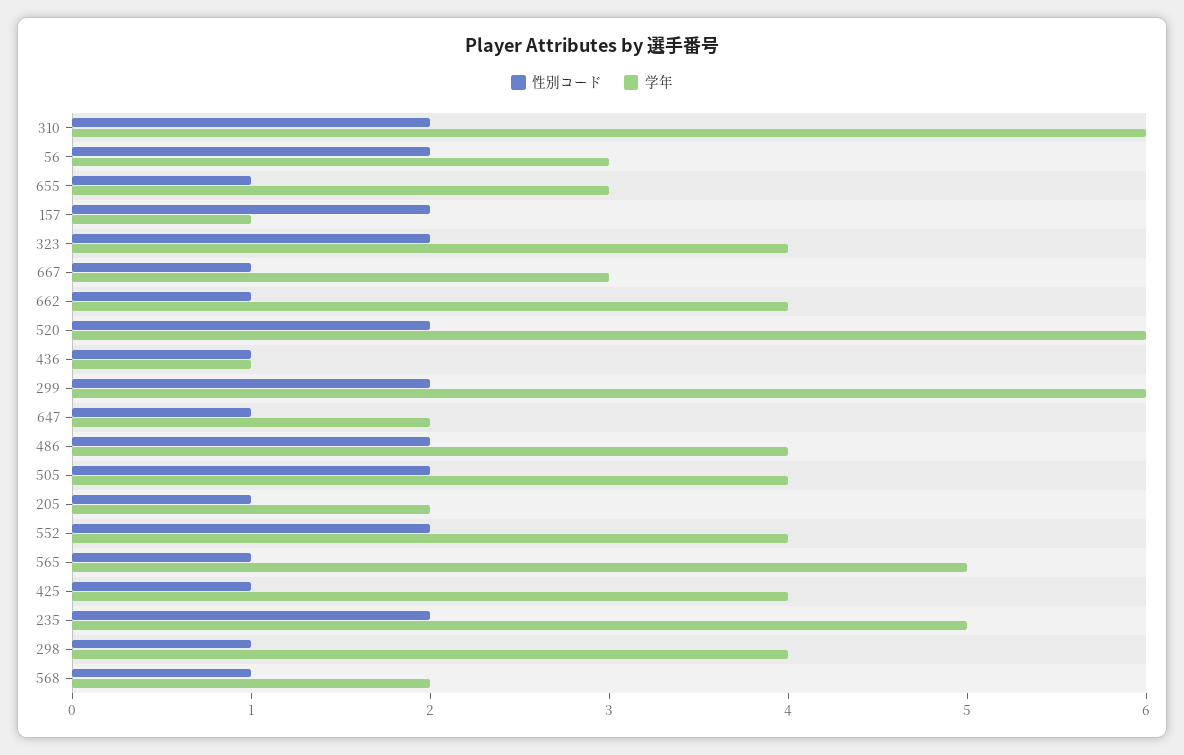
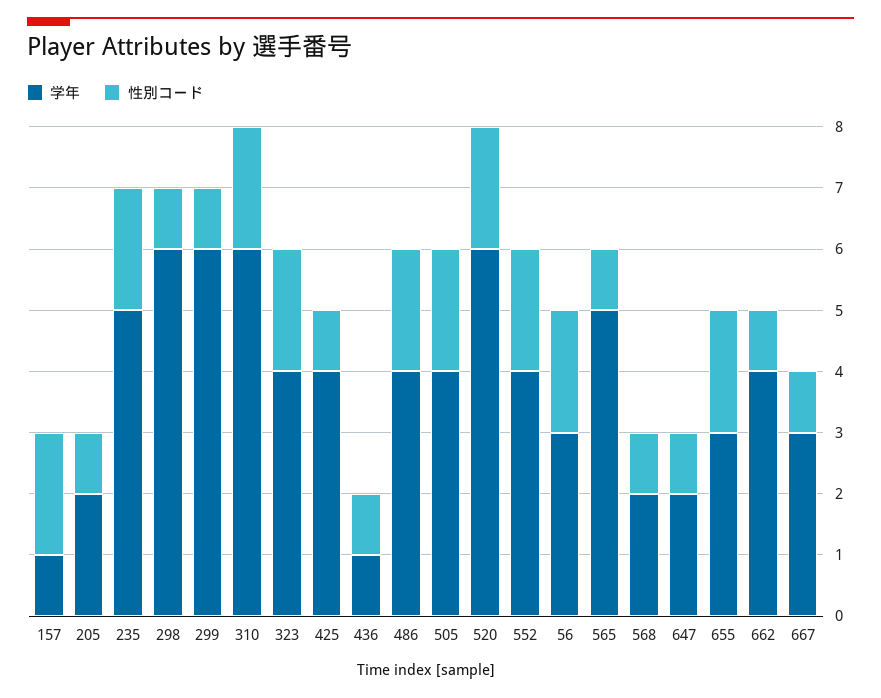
性別コード, 655: 1 -> 2
性別コード, 299: 2 -> 1
学年, 298: 4 -> 6

